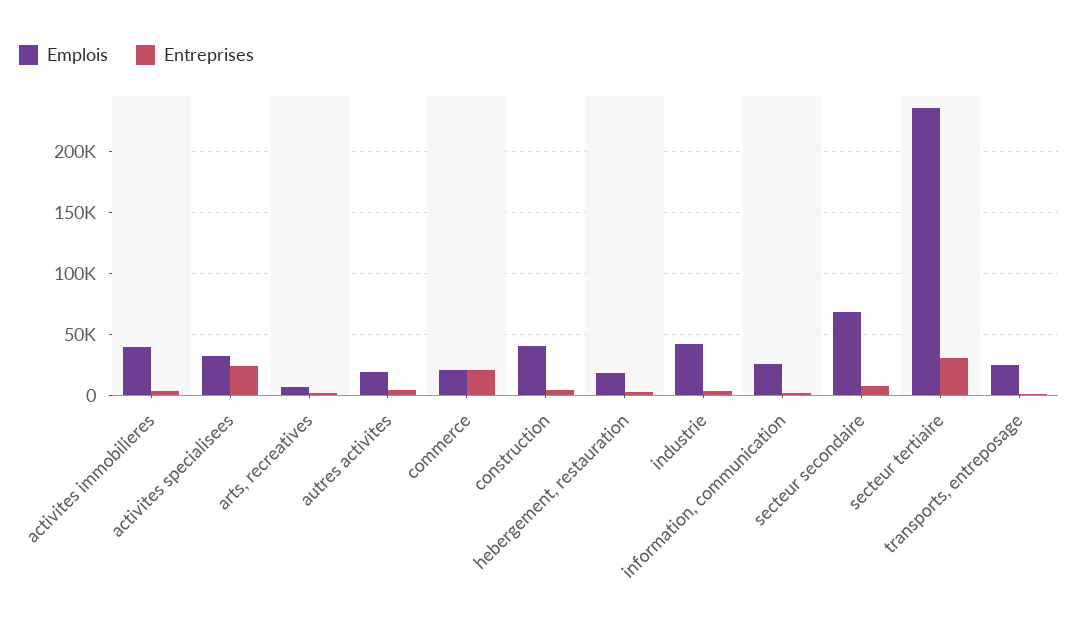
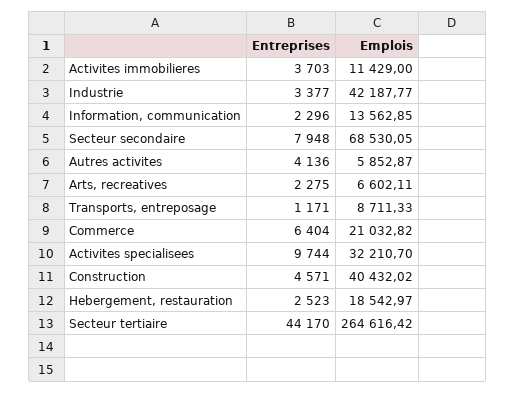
Emplois, activites immobilieres: 40000 -> 11429
Entreprises, activites specialisees: 25000 -> 9744
Emplois, autres activites: 20000 -> 5852.87
Entreprises, commerce: 20000 -> 6404
Emplois, information, communication: 25000 -> 13562.85
Emplois, secteur tertiaire: 235000 -> 264616.42
Entreprises, secteur tertiaire: 30000 -> 44170
Emplois, transports, entreposage: 25000 -> 8711.33

